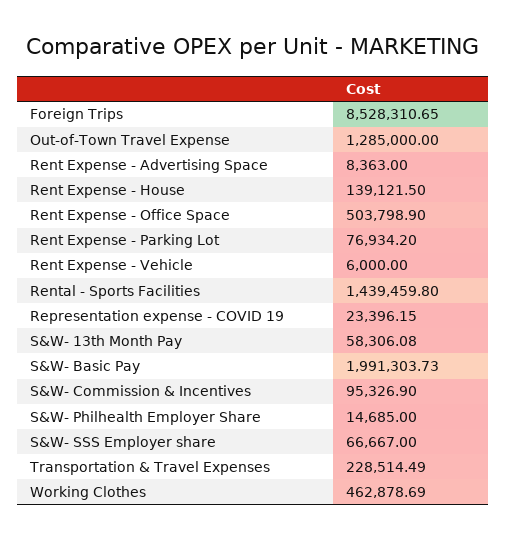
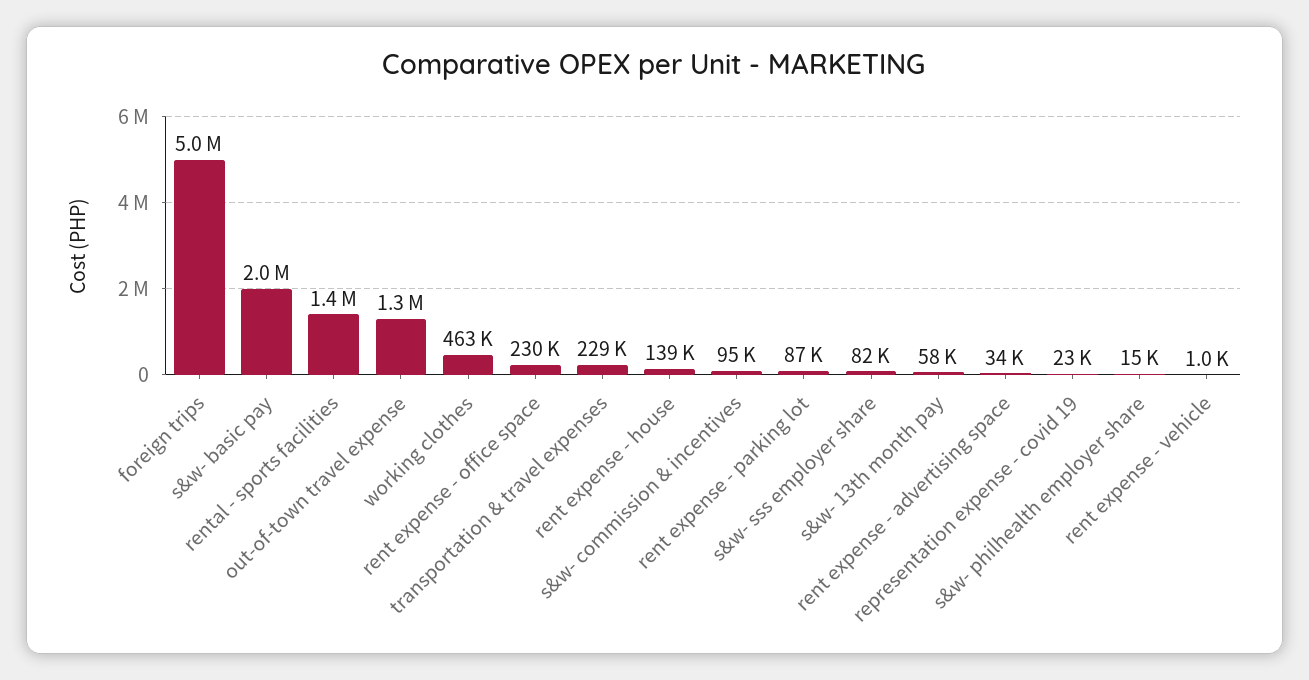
Foreign Trips: 8528310.65 -> 5000000
Rent Expense - Advertising Space: 8363 -> 34000
Rent Expense - Office Space: 503798.9 -> 230000
Rent Expense - Parking Lot: 76934.2 -> 87000
Rent Expense - Vehicle: 6000 -> 1000
S&W- SSS Employer share: 66667 -> 82000

